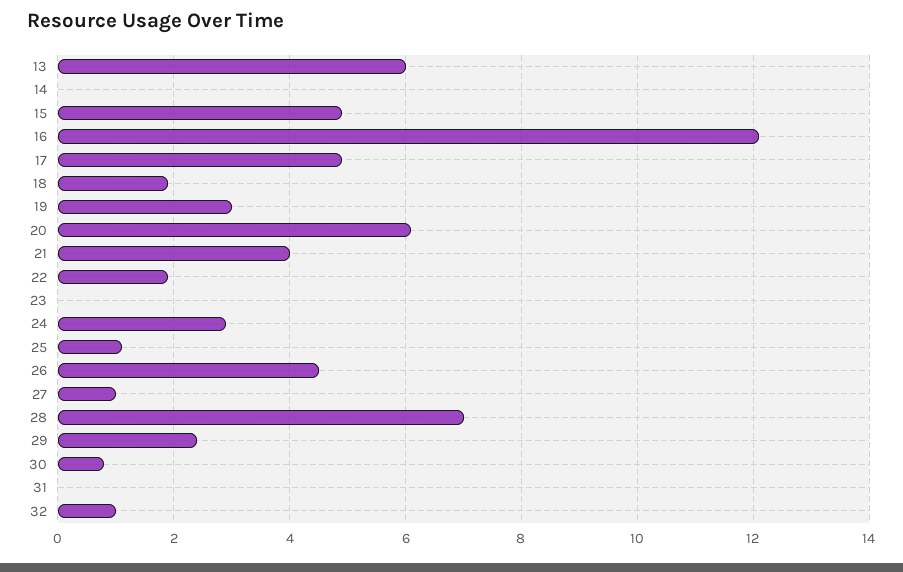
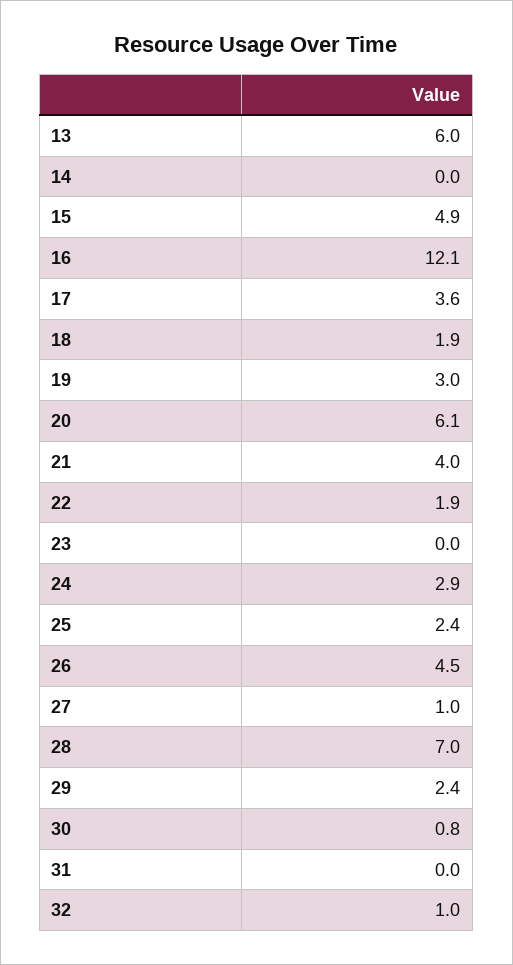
17: 5 -> 3.6
25: 1 -> 2.4

